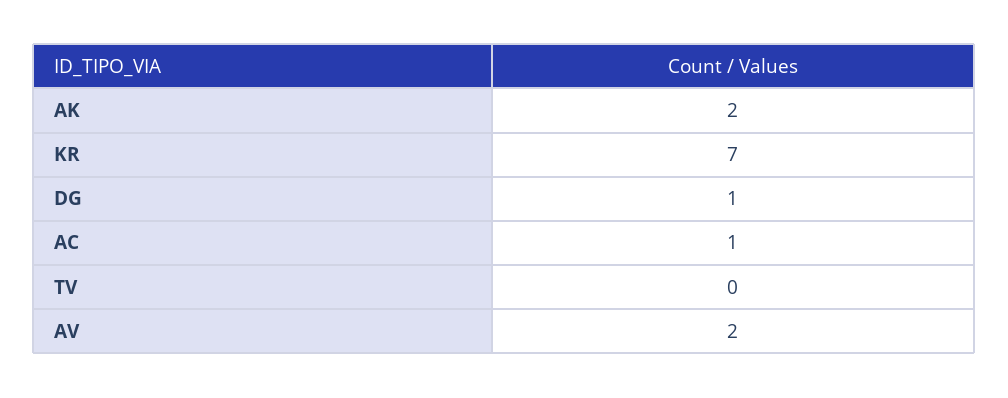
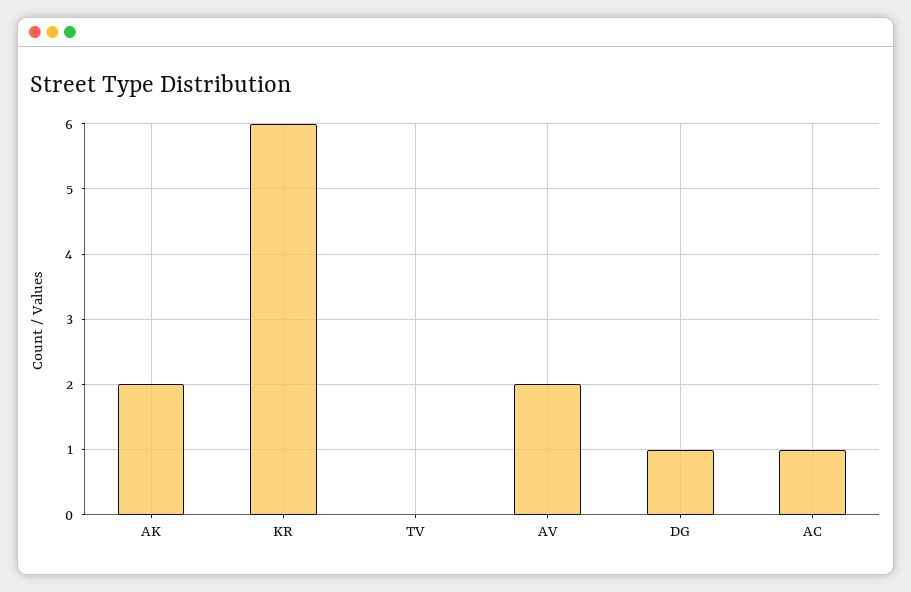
KR: 7 -> 6

